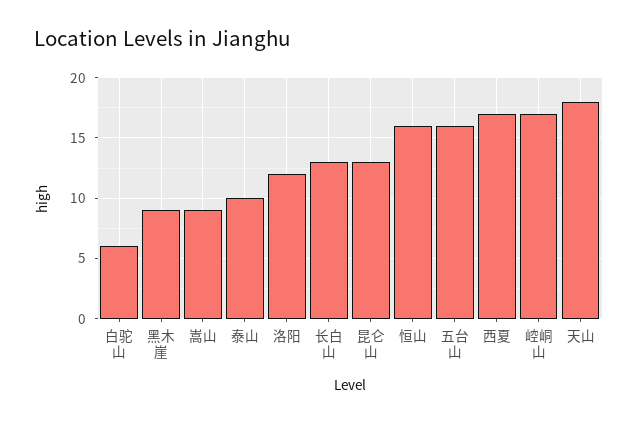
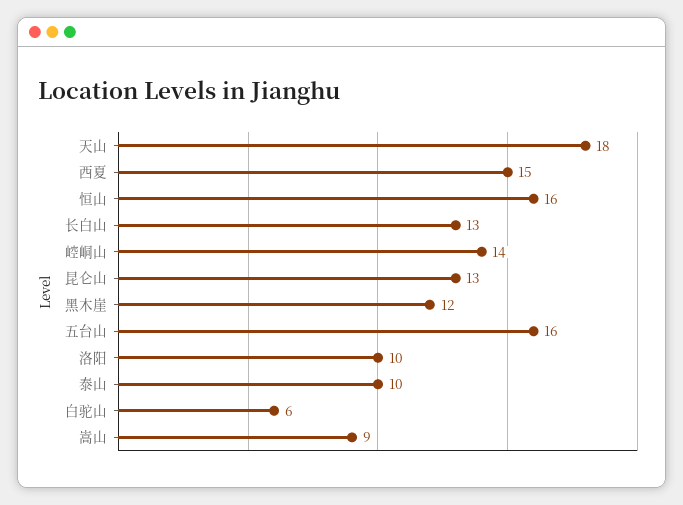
黑木崖: 9 -> 12
洛阳: 12 -> 10
西夏: 17 -> 15
崆峒山: 17 -> 14

